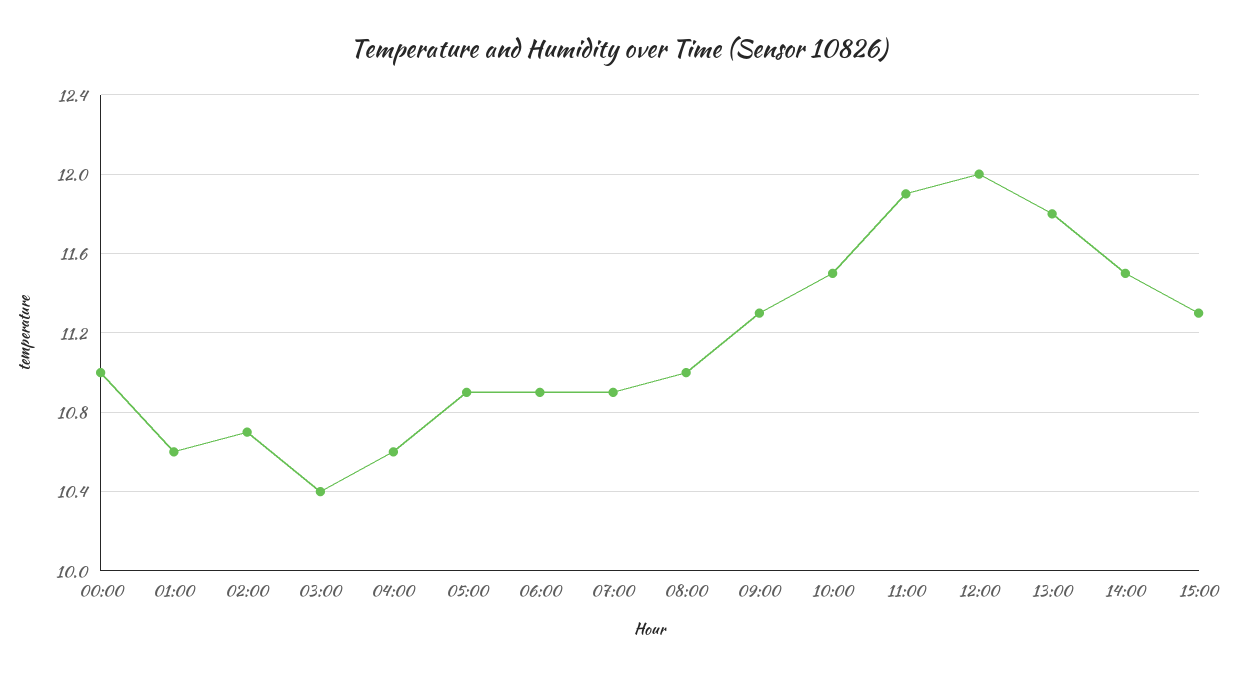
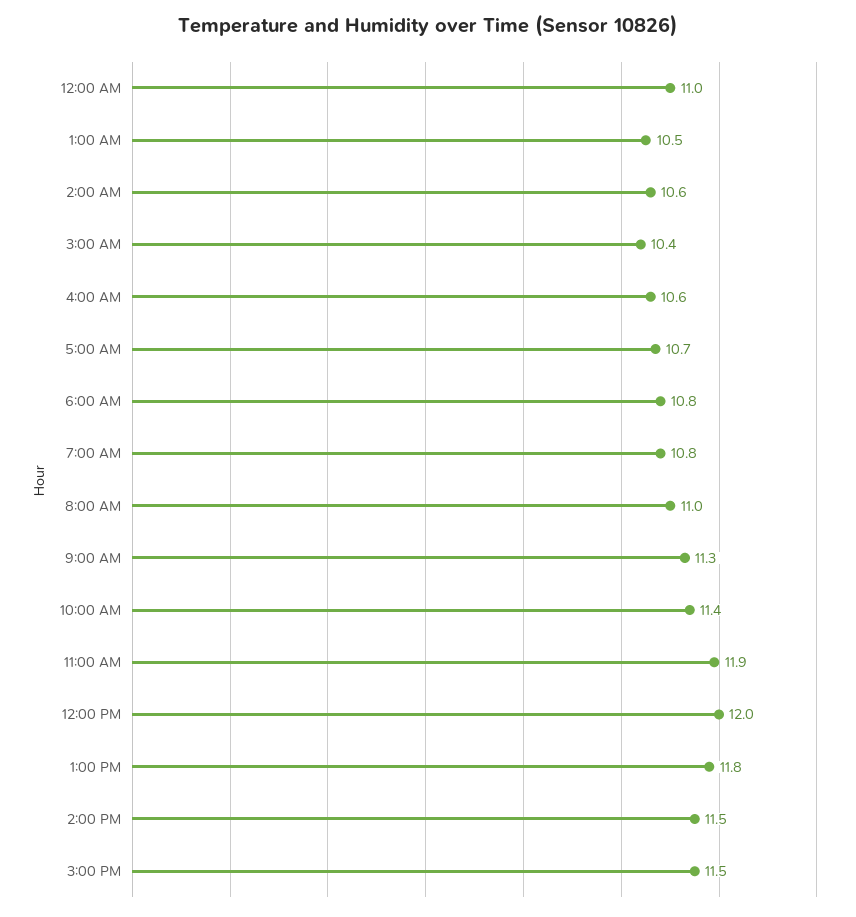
01:00: 10.6 -> 10.5
02:00: 10.7 -> 10.6
05:00: 10.9 -> 10.7
06:00: 10.9 -> 10.8
07:00: 10.9 -> 10.8
10:00: 11.5 -> 11.4
15:00: 11.3 -> 11.5

